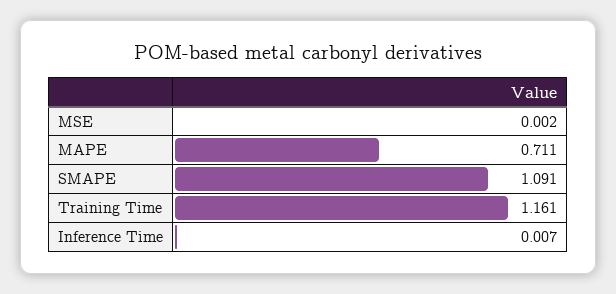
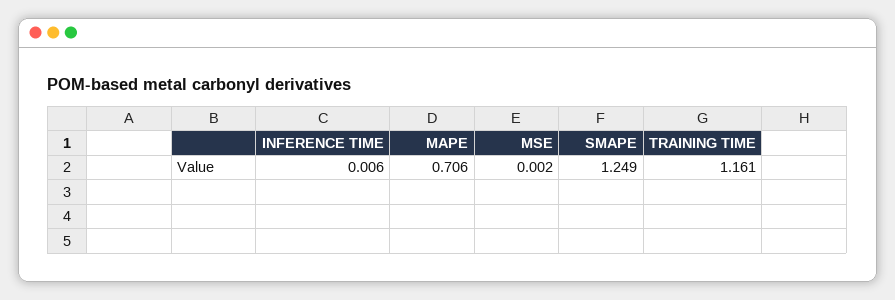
MAPE: 0.711 -> 0.706
SMAPE: 1.091 -> 1.249
Inference Time: 0.007 -> 0.006

